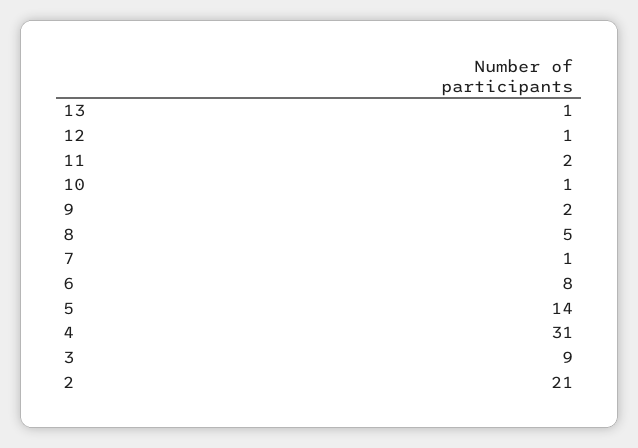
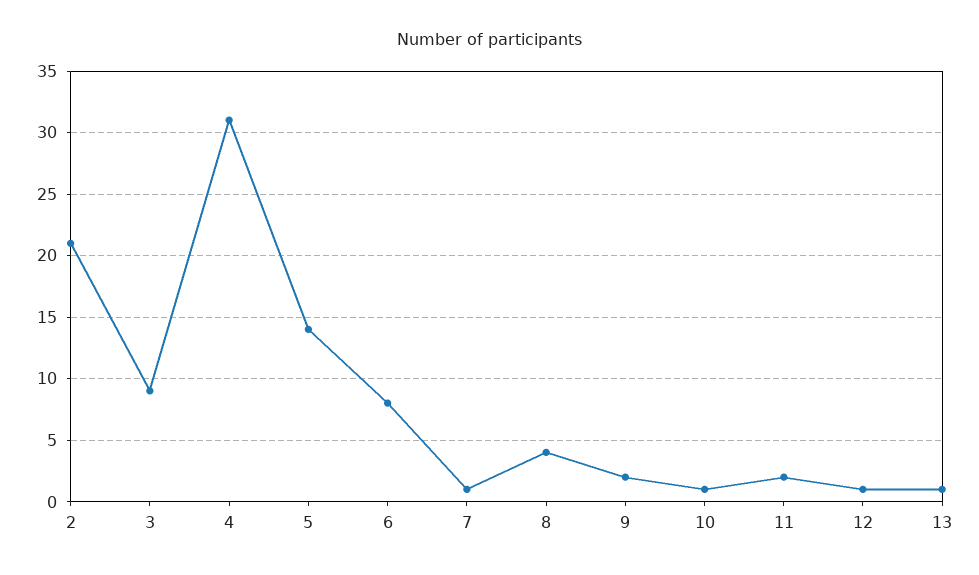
8: 5 -> 4

